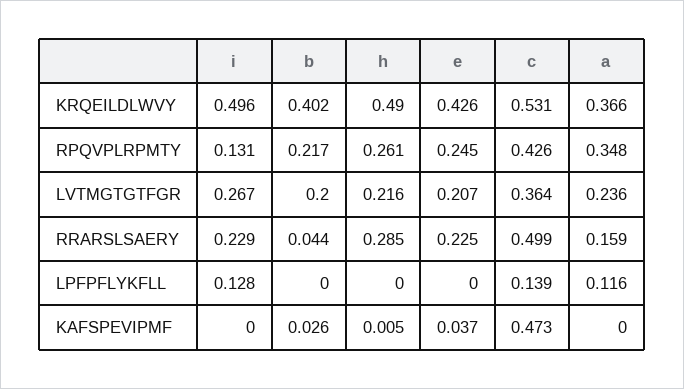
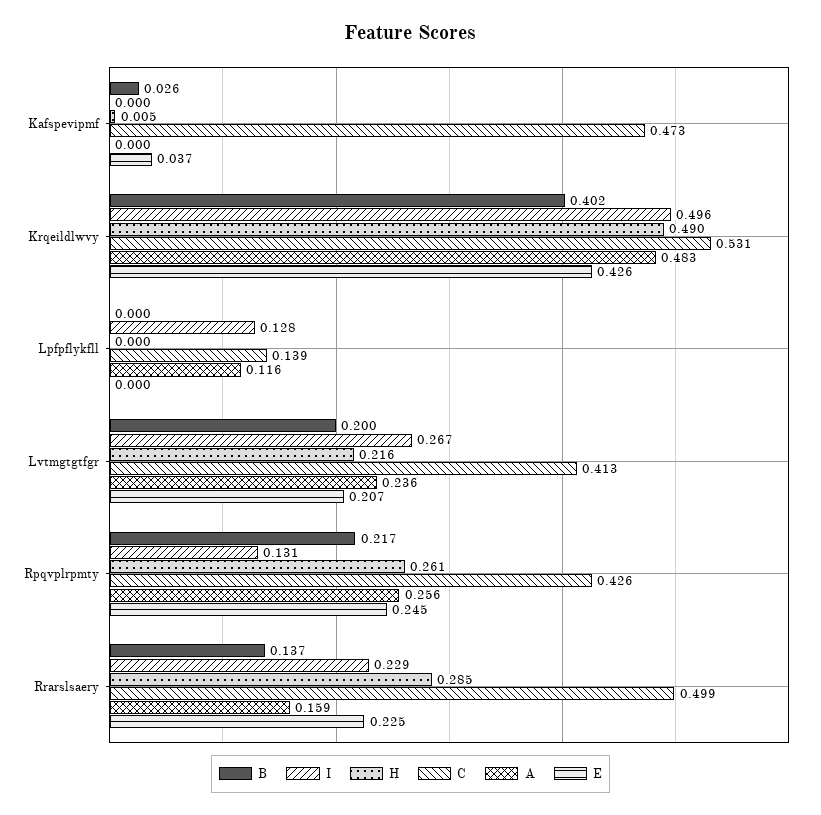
a, KRQEILDLWVY: 0.366 -> 0.483
a, RPQVPLRPMTY: 0.348 -> 0.256
c, LVTMGTGTFGR: 0.364 -> 0.413
b, RRARSLSAERY: 0.044 -> 0.137

